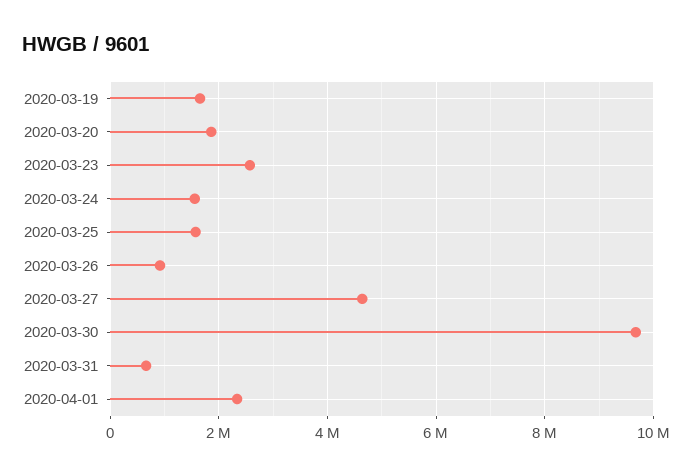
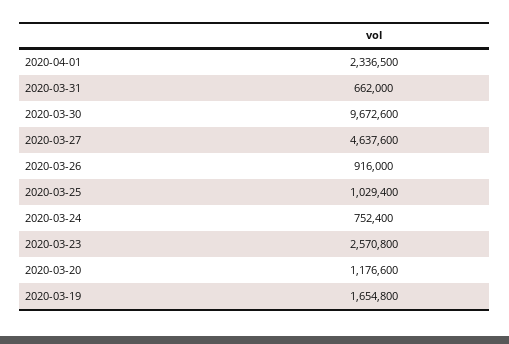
2020-03-20: 1800000 -> 1176600
2020-03-24: 1600000 -> 752400
2020-03-25: 1600000 -> 1029400

